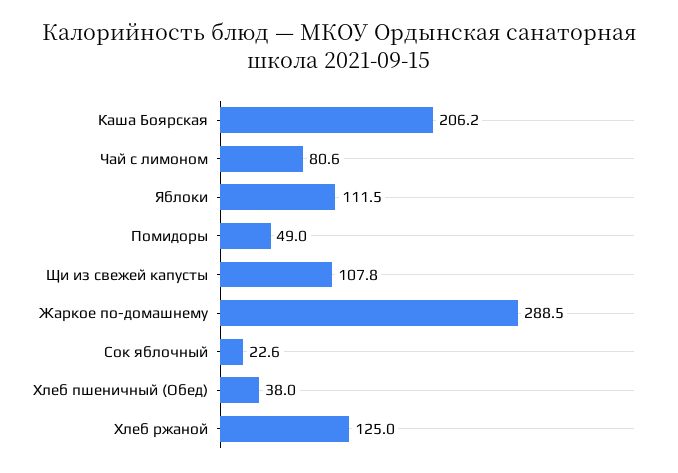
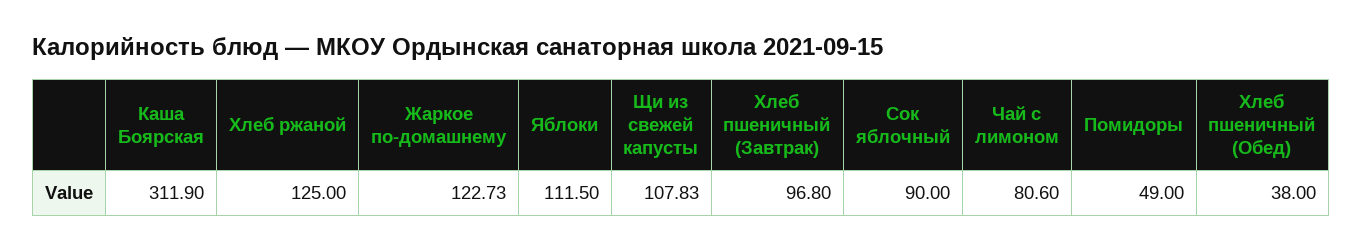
Каша Боярская: 206.2 -> 311.9
Жаркое по-домашнему: 288.5 -> 122.73
Сок яблочный: 22.6 -> 90
Хлеб пшеничный (Завтрак): none -> 96.8

